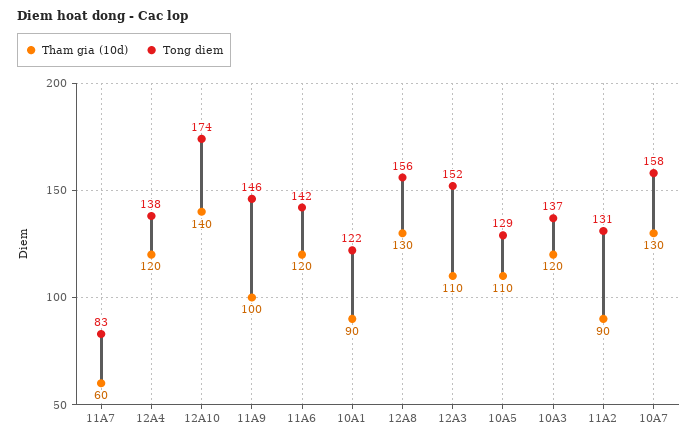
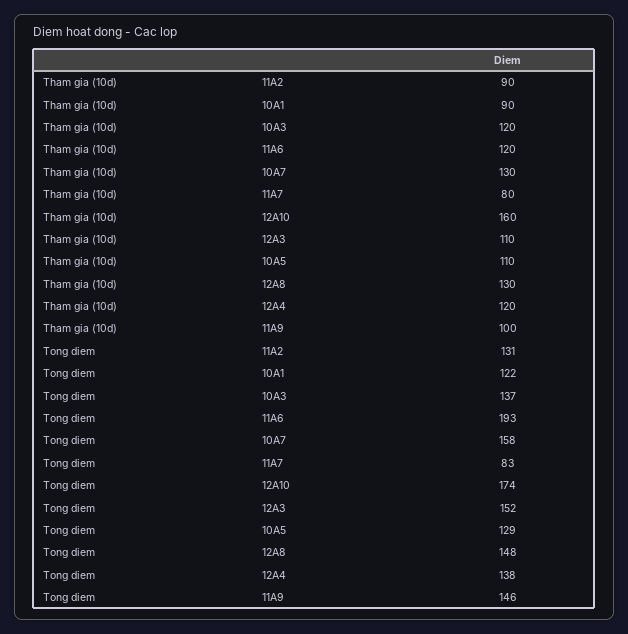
Tham gia (10d), 11A7: 60 -> 80
Tham gia (10d), 12A10: 140 -> 160
Tong diem, 11A6: 142 -> 193
Tong diem, 12A8: 156 -> 148

